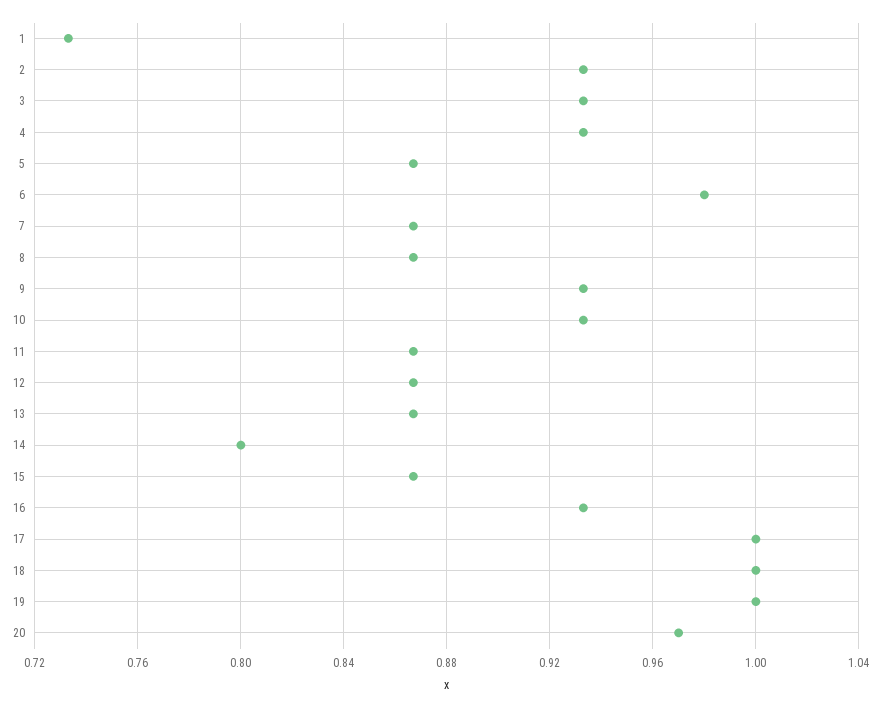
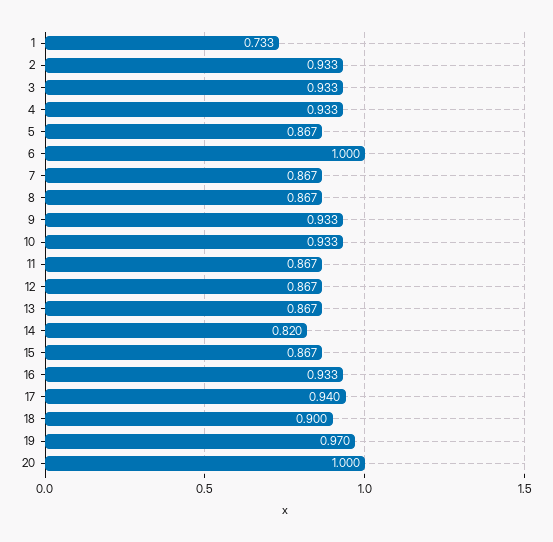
6: 0.98 -> 1
14: 0.8 -> 0.82
17: 1 -> 0.94
18: 1 -> 0.9
19: 1 -> 0.97
20: 0.97 -> 1

